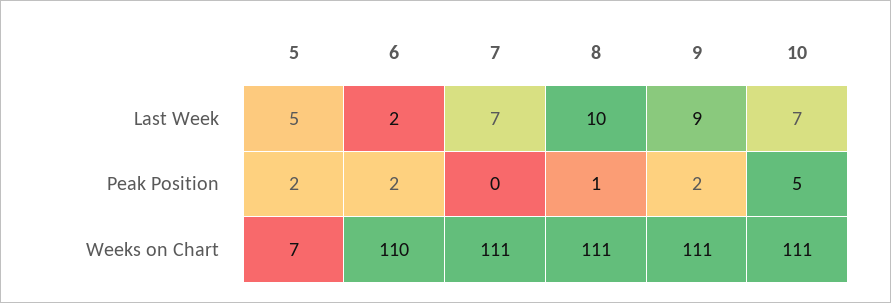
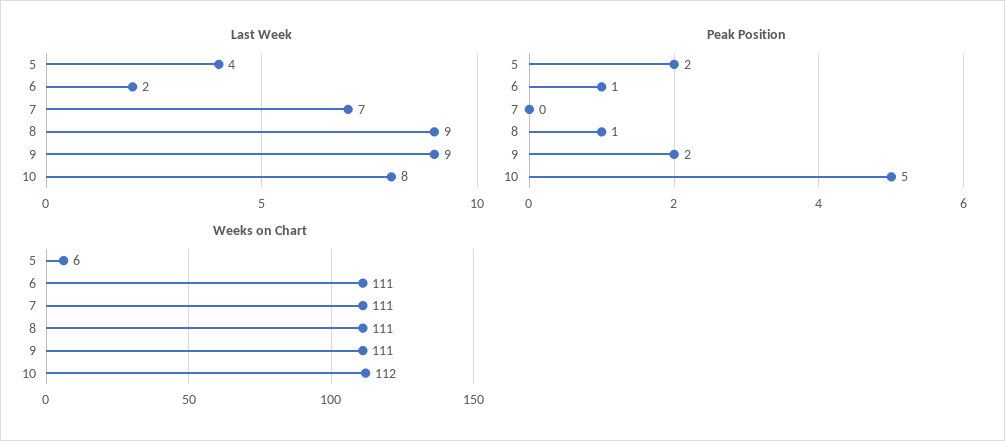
Last Week, 5: 5 -> 4
Last Week, 8: 10 -> 9
Last Week, 10: 7 -> 8
Peak Position, 6: 2 -> 1
Weeks on Chart, 5: 7 -> 6
Weeks on Chart, 6: 110 -> 111
Weeks on Chart, 10: 111 -> 112

